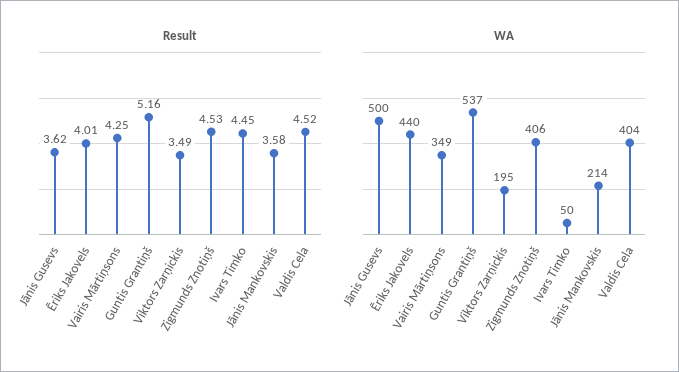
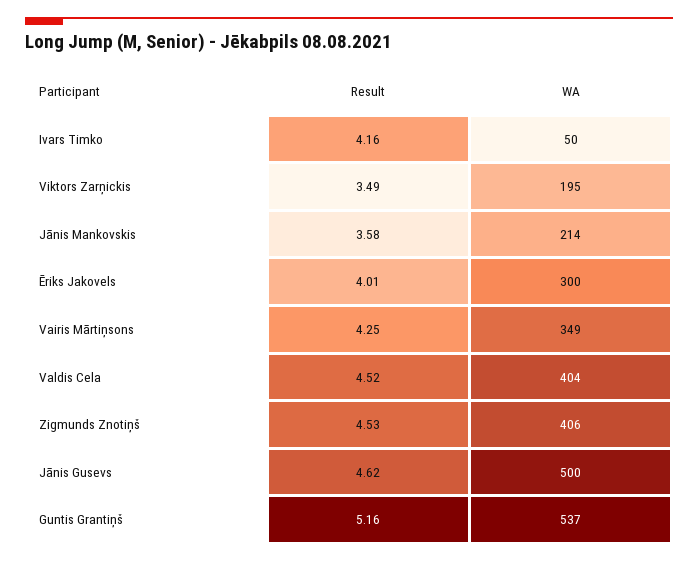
Result, Jānis Gusevs: 3.62 -> 4.62
Result, Ivars Timko: 4.45 -> 4.16
WA, Ēriks Jakovels: 440 -> 300

